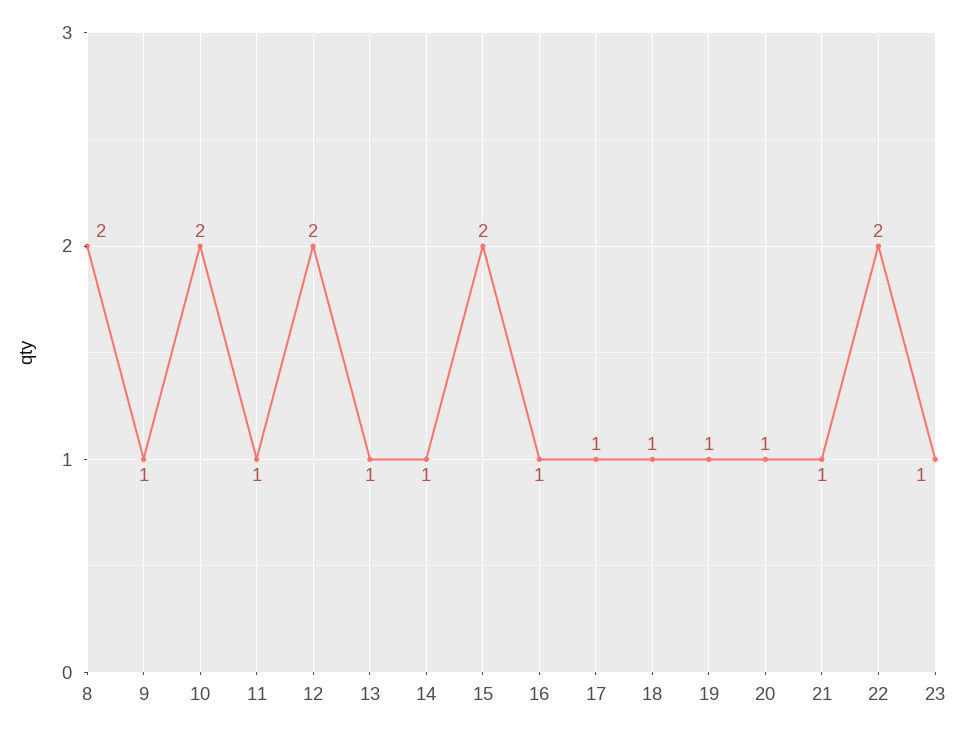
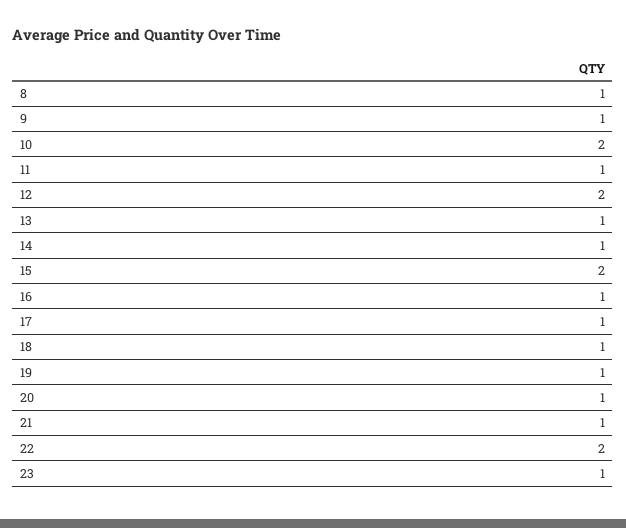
8: 2 -> 1

